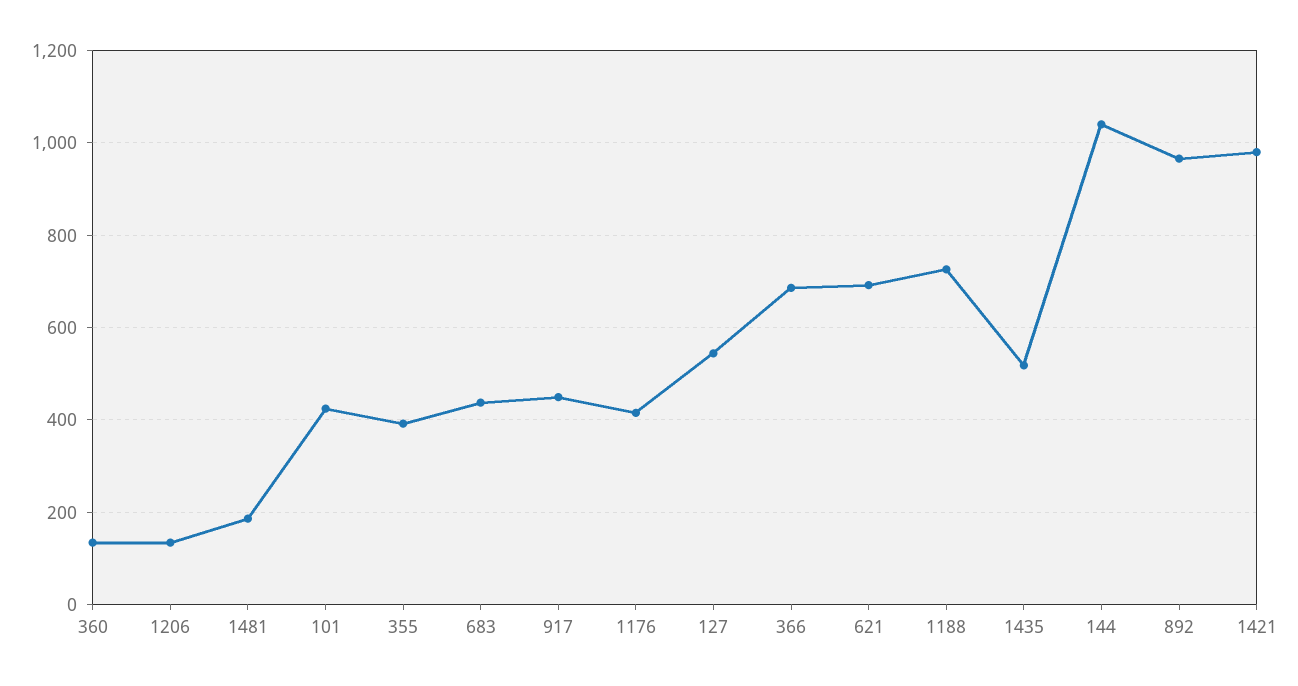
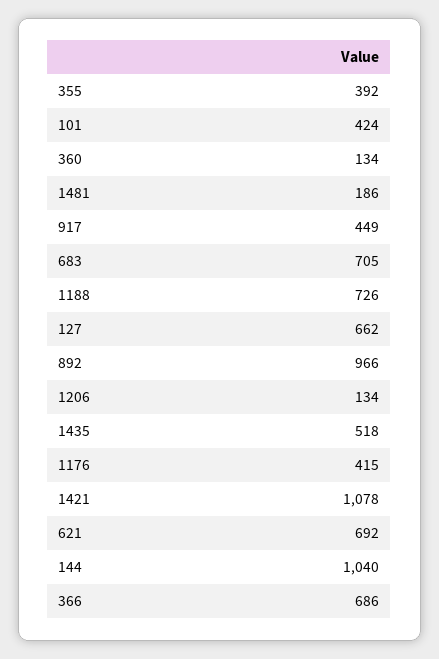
683: 440 -> 705
127: 540 -> 662
1421: 980 -> 1078

